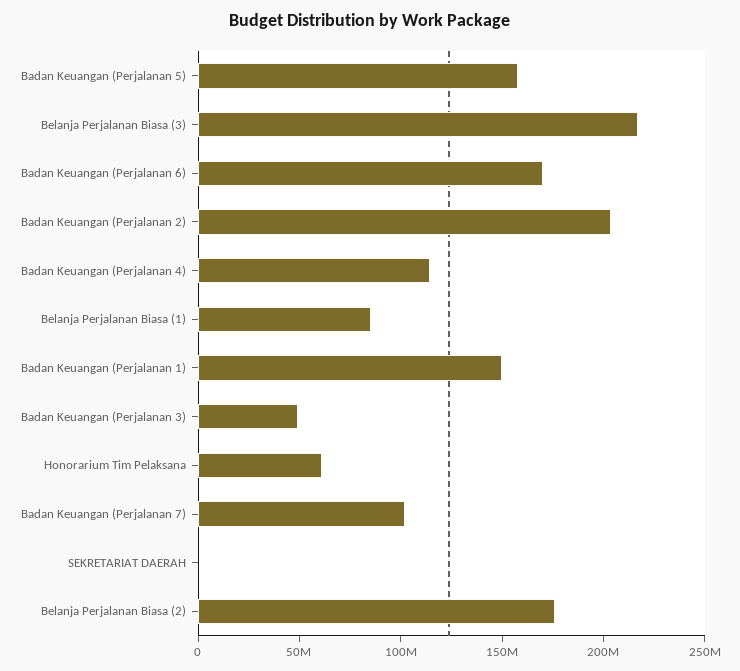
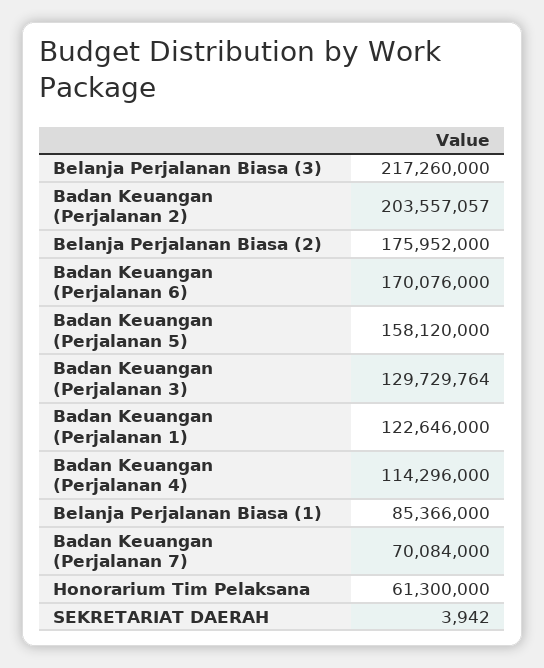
Badan Keuangan (Perjalanan 1): 150000000 -> 122646000
Badan Keuangan (Perjalanan 3): 50000000 -> 129729764
Badan Keuangan (Perjalanan 7): 100000000 -> 70084000

